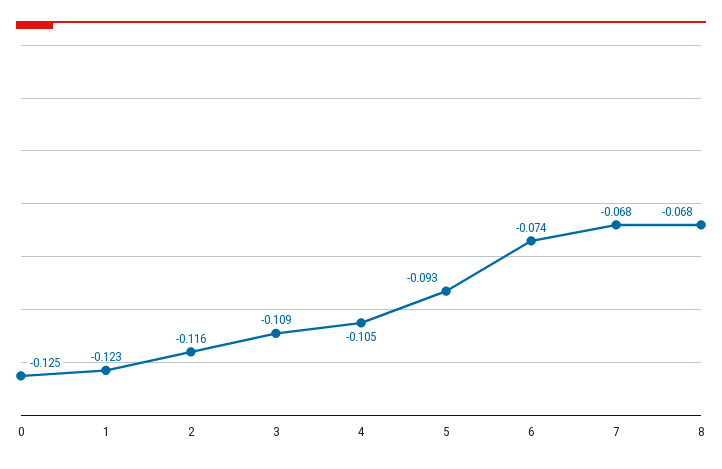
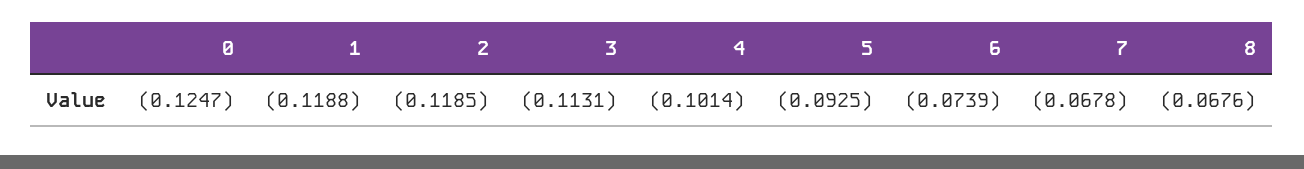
1: -0.123 -> -0.1188
2: -0.116 -> -0.1185
3: -0.109 -> -0.1131
4: -0.105 -> -0.1014

